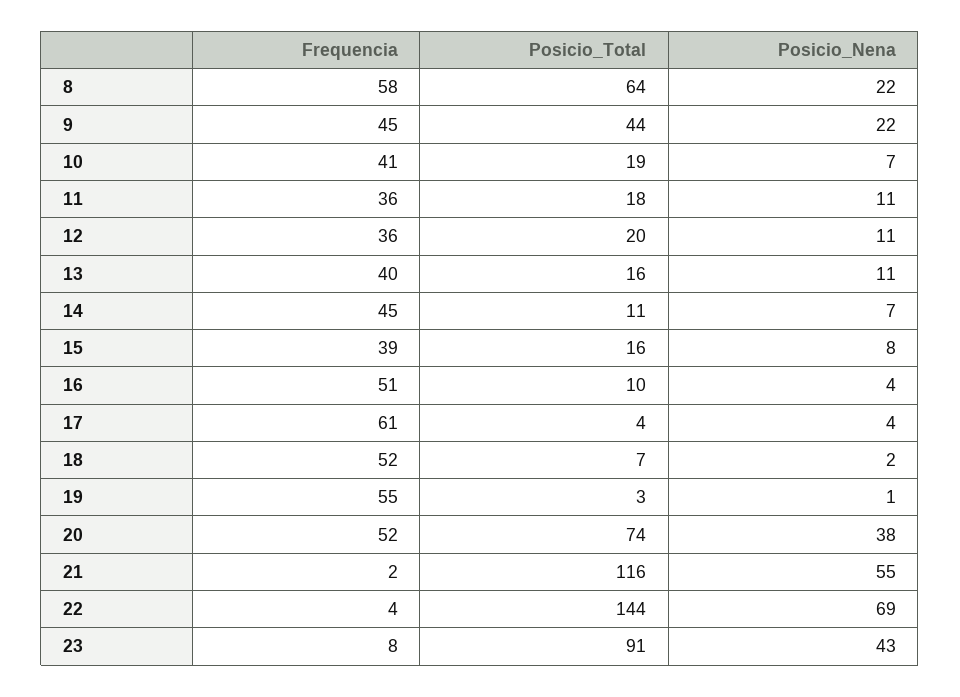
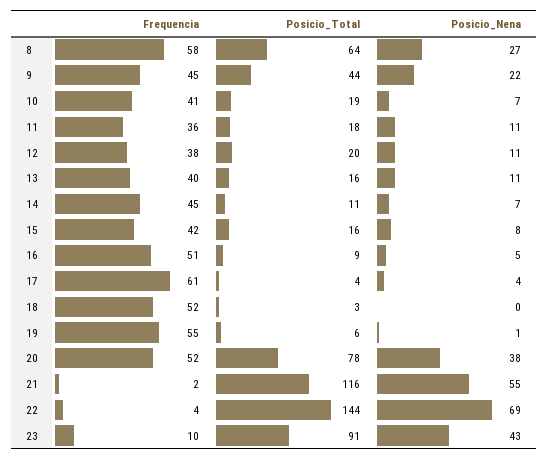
Posicio_Nena, 8: 22 -> 27
Frequencia, 12: 36 -> 38
Frequencia, 15: 39 -> 42
Posicio_Total, 16: 10 -> 9
Posicio_Nena, 16: 4 -> 5
Posicio_Total, 18: 7 -> 3
Posicio_Nena, 18: 2 -> 0
Posicio_Total, 19: 3 -> 6
Posicio_Total, 20: 74 -> 78
Frequencia, 23: 8 -> 10

